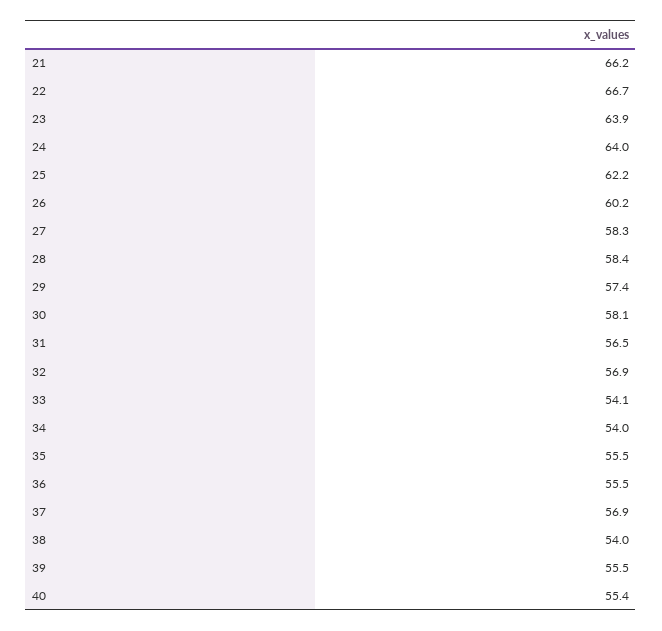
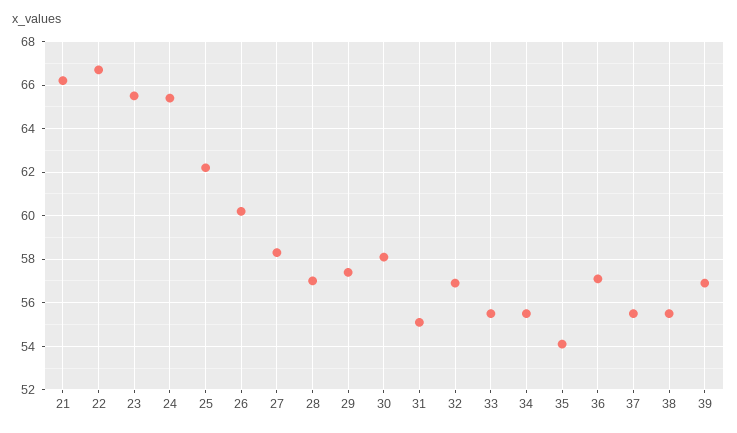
23: 63.9 -> 65.5
24: 64 -> 65.5
28: 58.4 -> 57
31: 56.5 -> 55
33: 54.1 -> 55.5
34: 54 -> 55.5
35: 55.5 -> 54
36: 55.5 -> 57
37: 56.9 -> 55.5
38: 54 -> 55.5
39: 55.5 -> 57
40: 55.4 -> none

